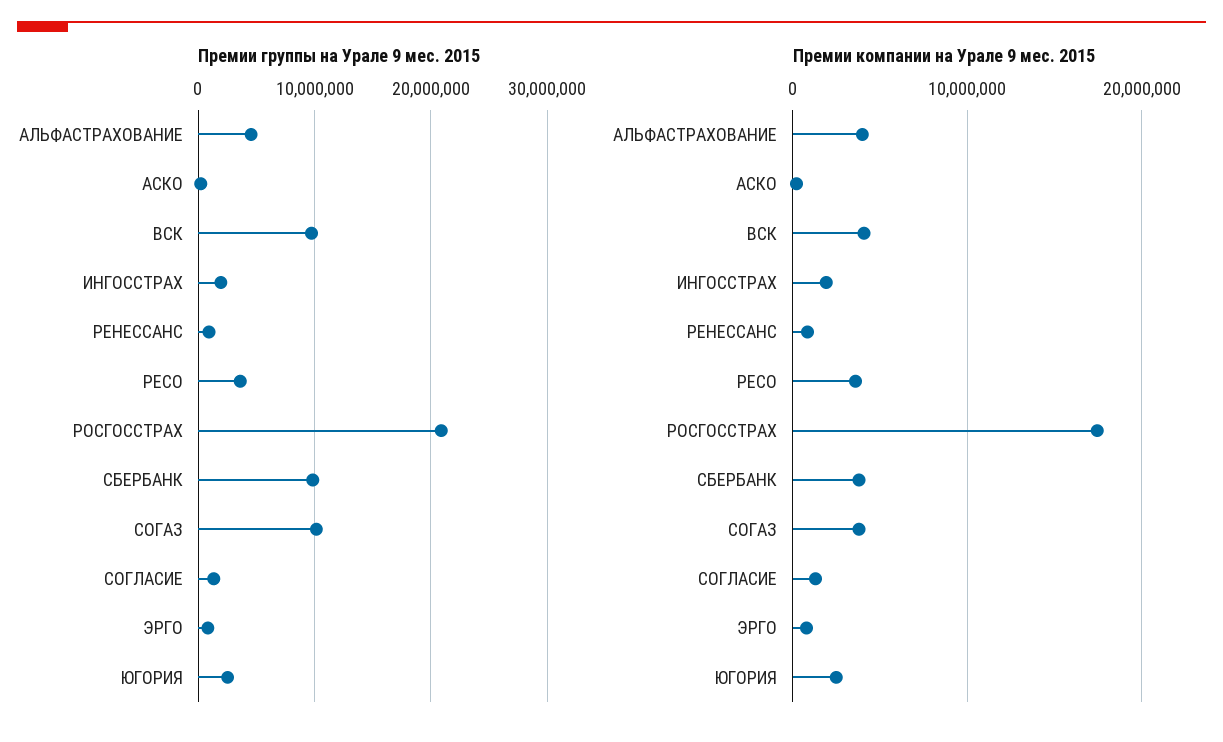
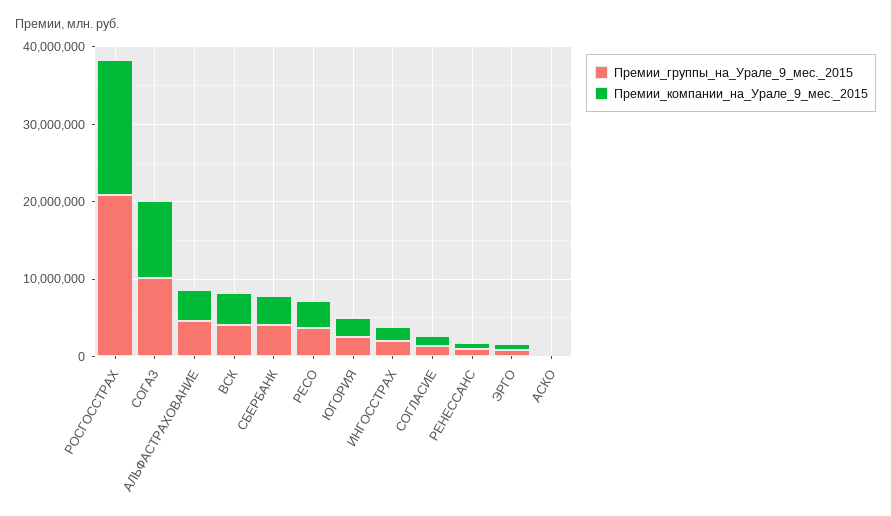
Премии группы на Урале 9 мес. 2015, ВСК: 10000000 -> 4000000
Премии группы на Урале 9 мес. 2015, СБЕРБАНК: 10000000 -> 4000000
Премии компании на Урале 9 мес. 2015, СОГАЗ: 4000000 -> 10000000

